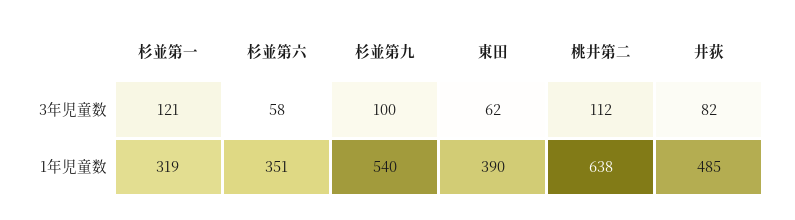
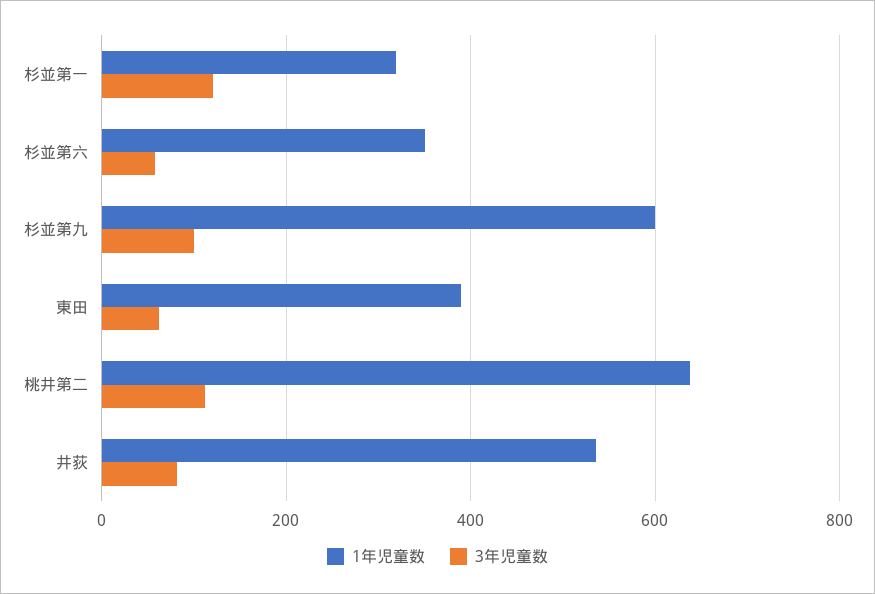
1年児童数, 杉並第九: 540 -> 600
1年児童数, 井荻: 485 -> 540

